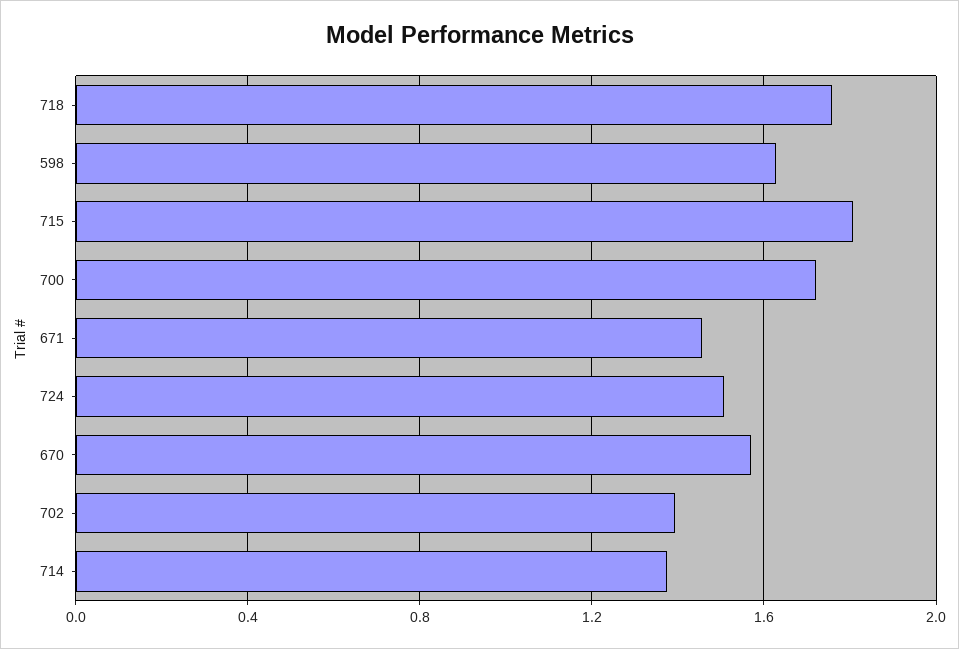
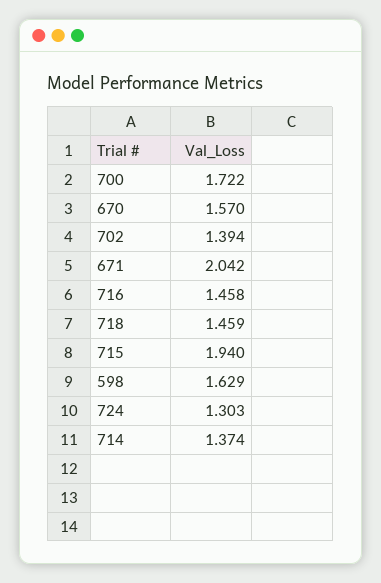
718: 1.75 -> 1.459
715: 1.8 -> 1.94
671: 1.45 -> 2.042
724: 1.5 -> 1.303
716: none -> 1.458

